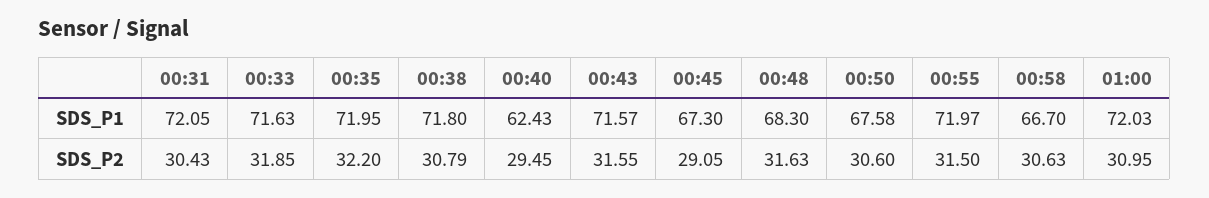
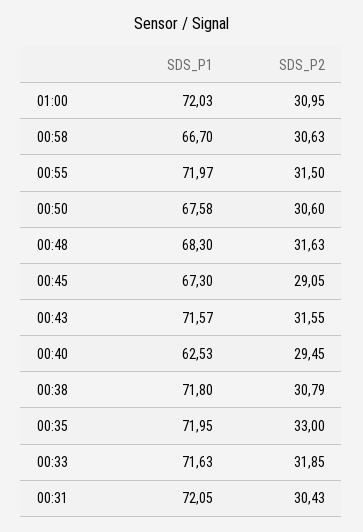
00:40, SDS_P1: 62.43 -> 62.53
00:35, SDS_P2: 32.2 -> 33

